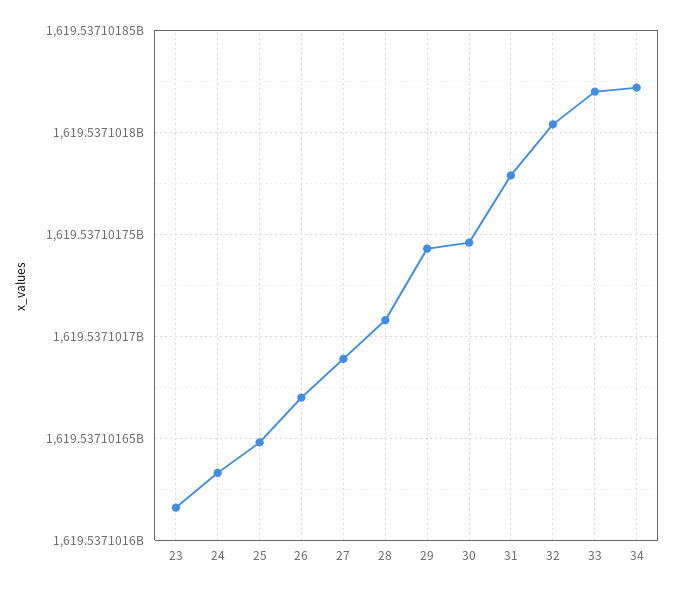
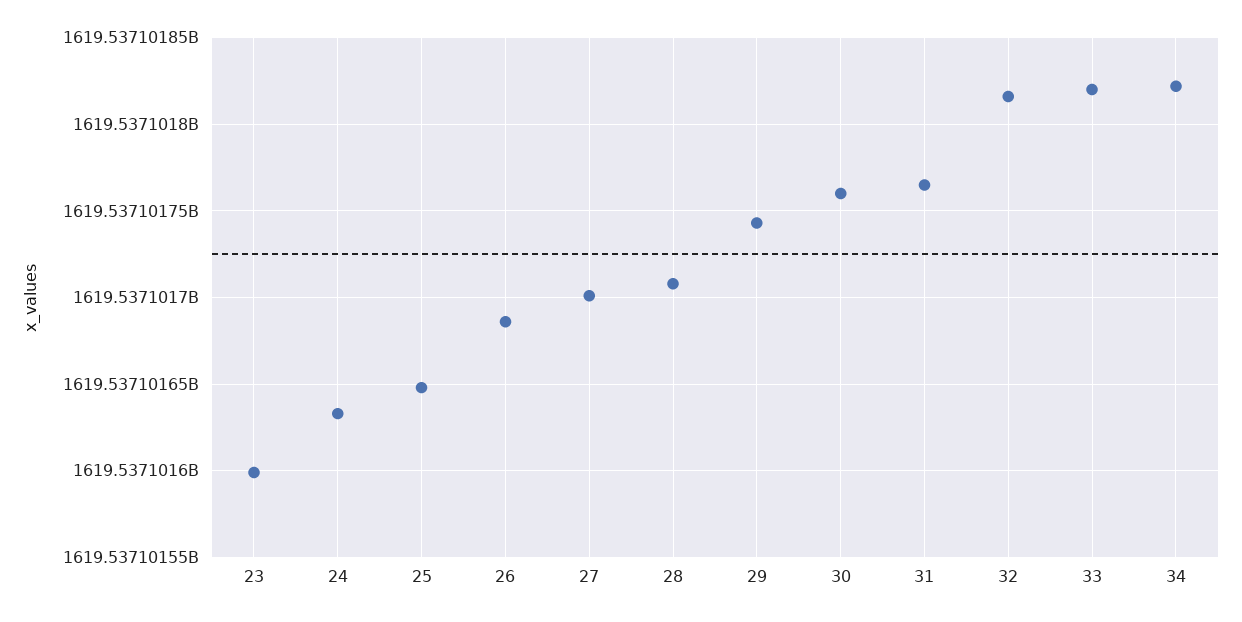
23: 1619537101615 -> 1619537101600
26: 1619537101670 -> 1619537101685
27: 1619537101690 -> 1619537101700
30: 1619537101745 -> 1619537101760
31: 1619537101780 -> 1619537101765
32: 1619537101805 -> 1619537101815

